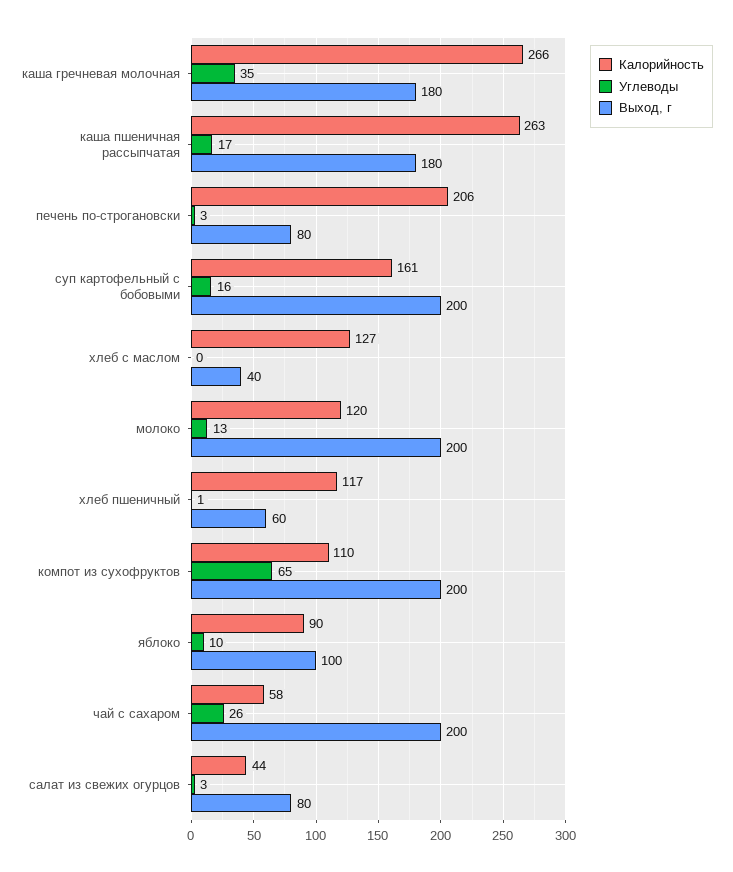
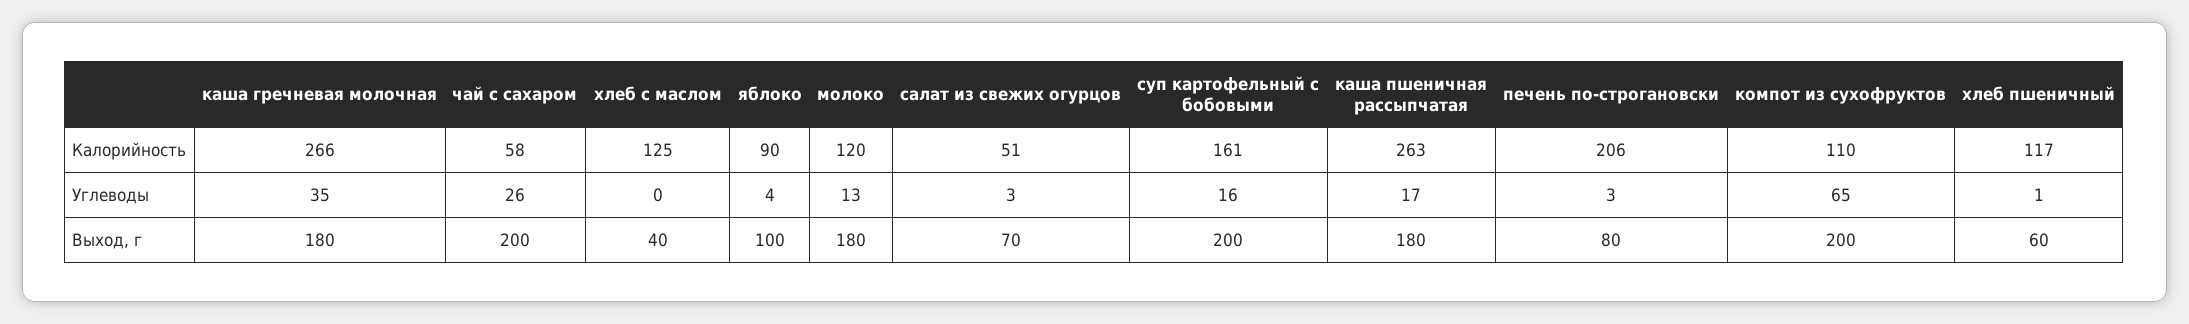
Калорийность, хлеб с маслом: 127 -> 125
Выход, г, молоко: 200 -> 180
Углеводы, яблоко: 10 -> 4
Калорийность, салат из свежих огурцов: 44 -> 51
Выход, г, салат из свежих огурцов: 80 -> 70

